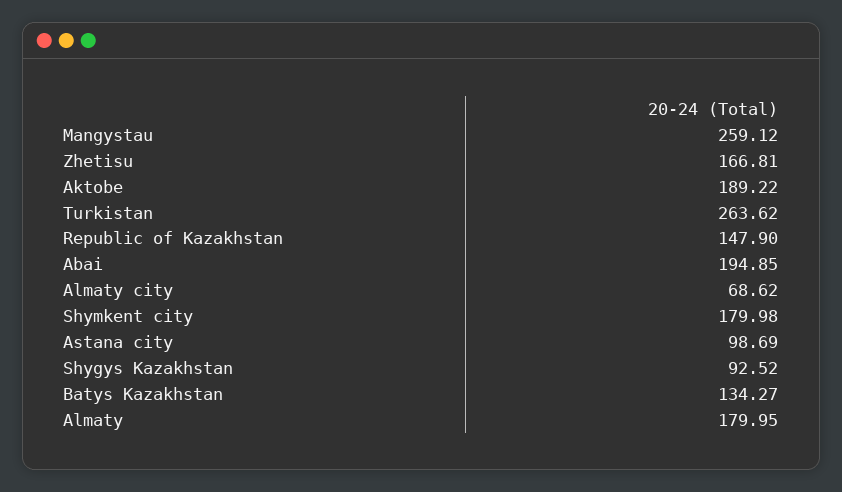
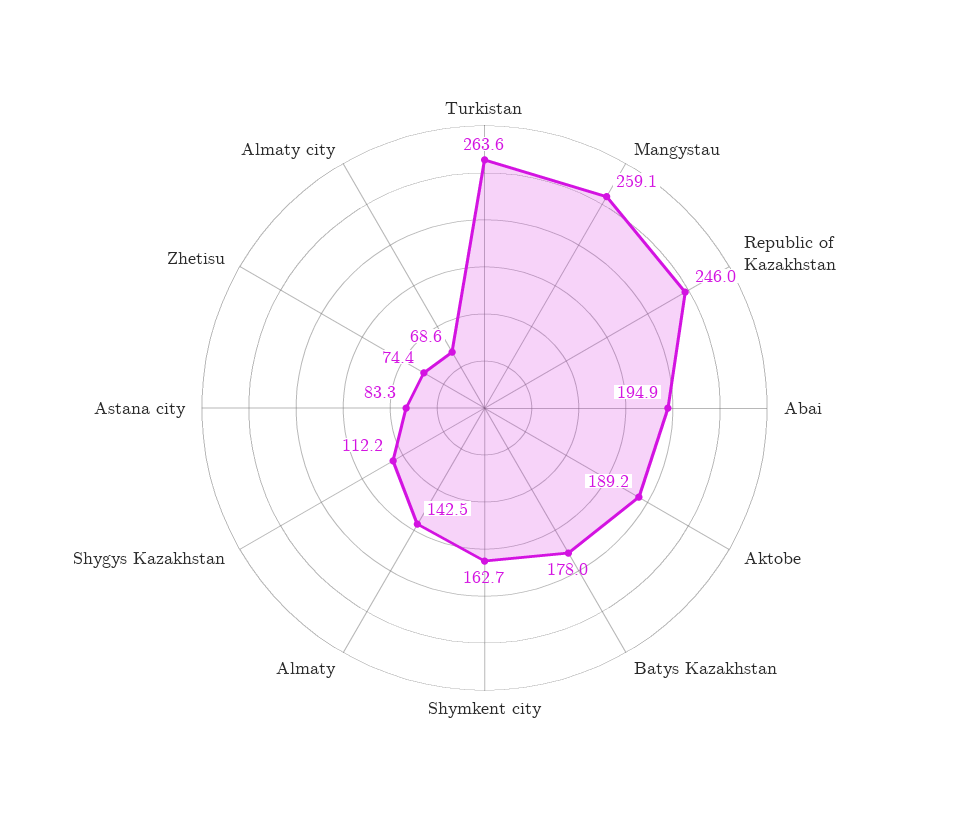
Zhetisu: 166.81 -> 74.4
Republic of Kazakhstan: 147.9 -> 246
Shymkent city: 179.98 -> 162.7
Astana city: 98.69 -> 83.3
Shygys Kazakhstan: 92.52 -> 112.2
Batys Kazakhstan: 134.27 -> 178
Almaty: 179.95 -> 142.5

